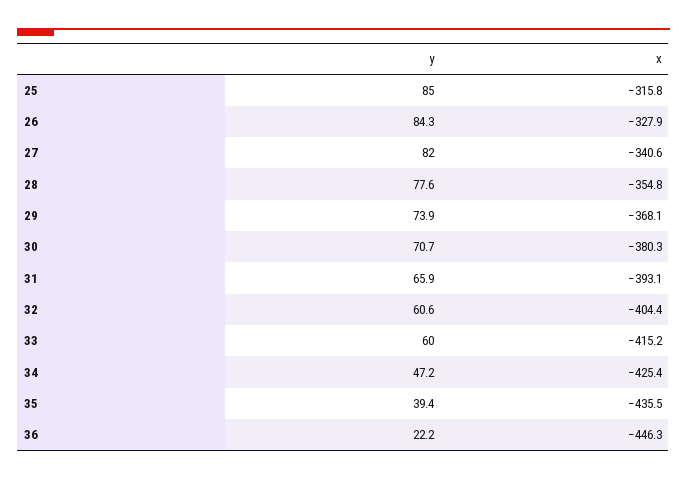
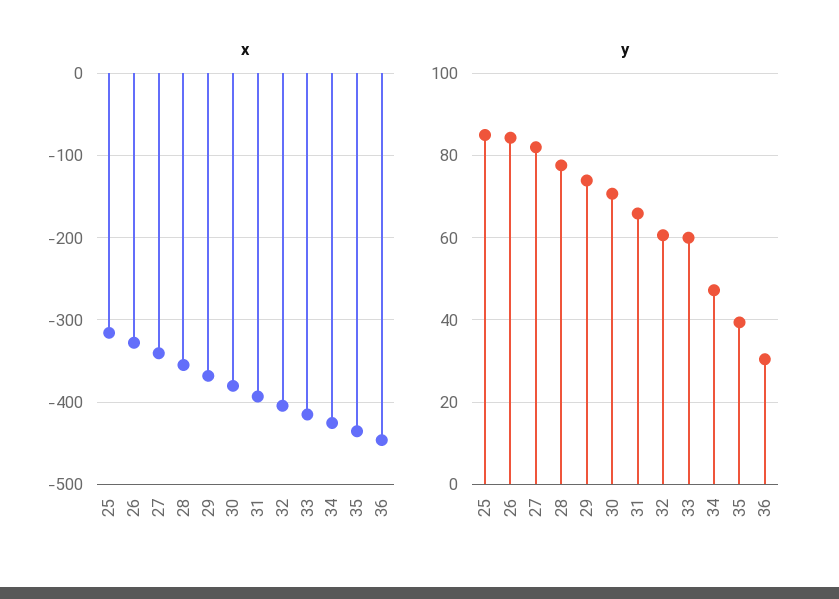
y, 36: 22.2 -> 30

